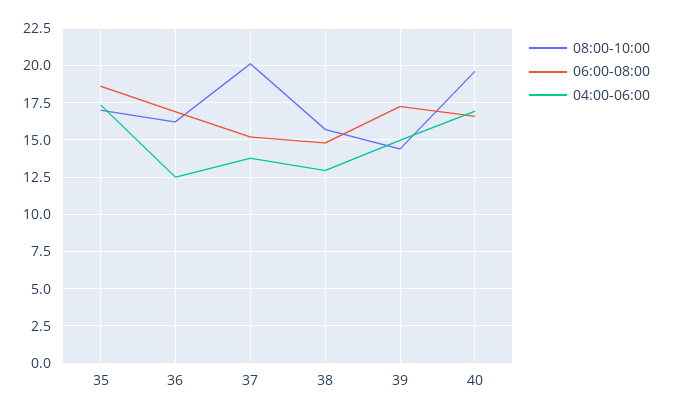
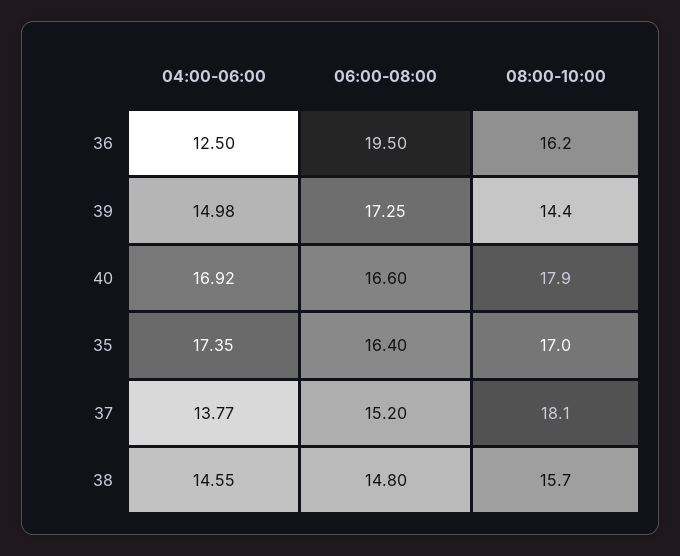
06:00-08:00, 35: 18.5 -> 16.4
06:00-08:00, 36: 17 -> 19.5
08:00-10:00, 37: 20 -> 18.1
04:00-06:00, 38: 13 -> 14.55
08:00-10:00, 40: 19.5 -> 17.9

